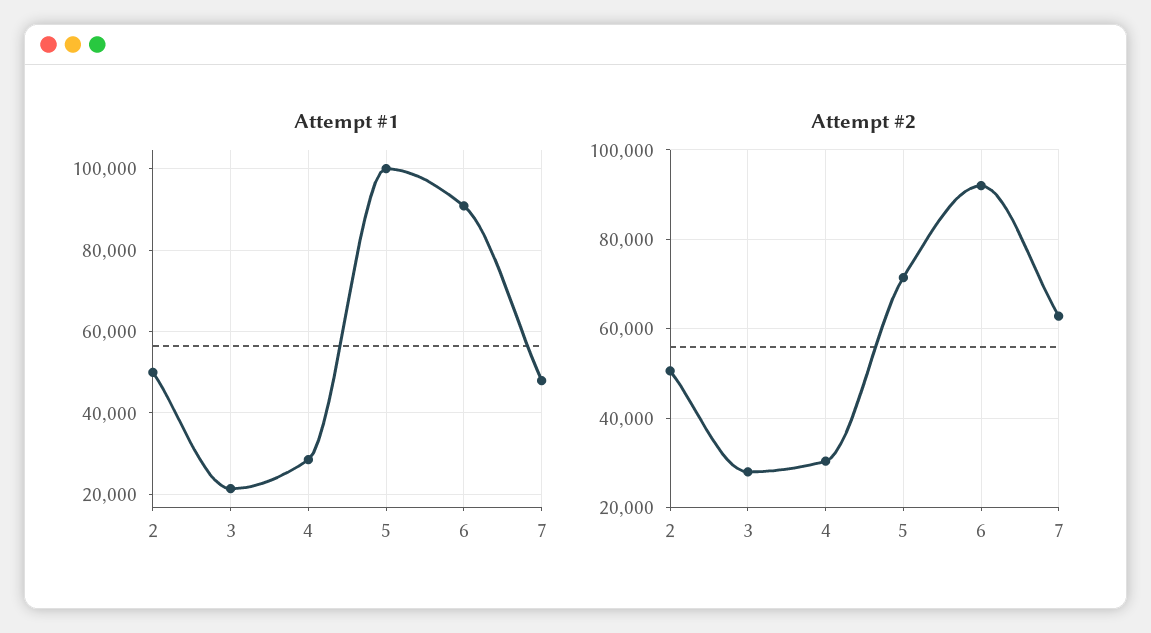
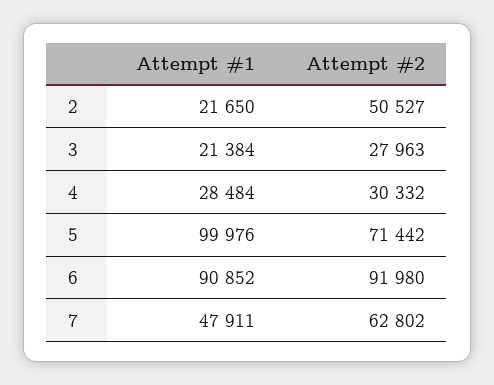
Attempt #1, 2: 50000 -> 21650

